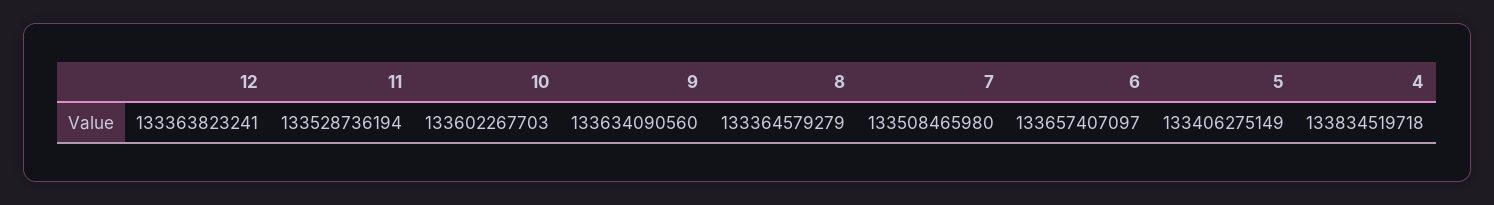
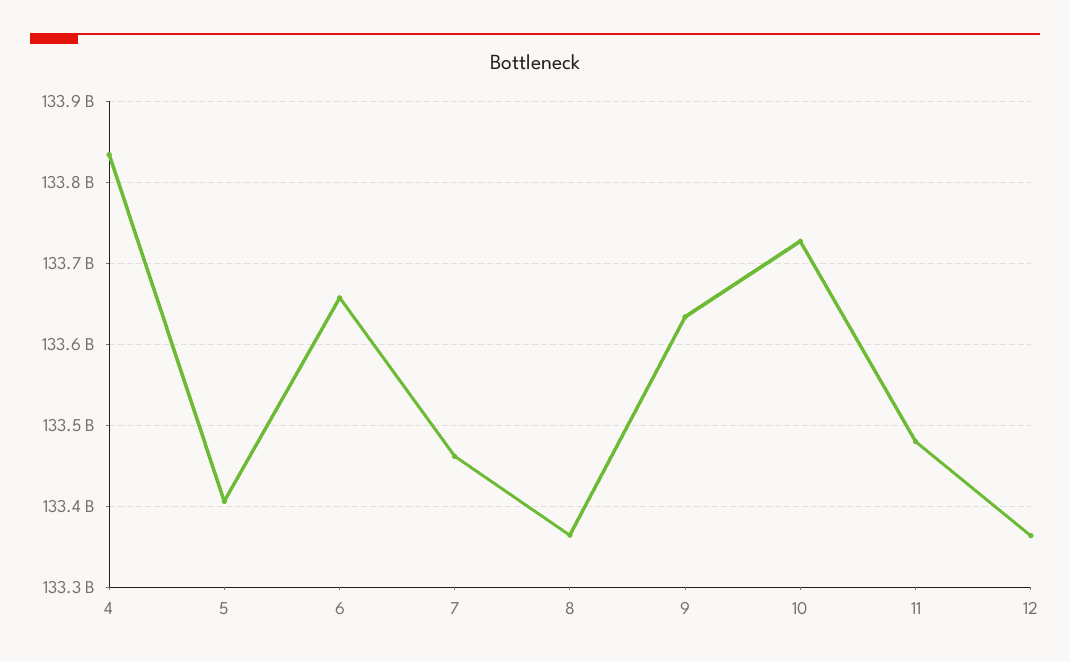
11: 133528736194 -> 133480000000
10: 133602267703 -> 133730000000
7: 133508465980 -> 133460000000

